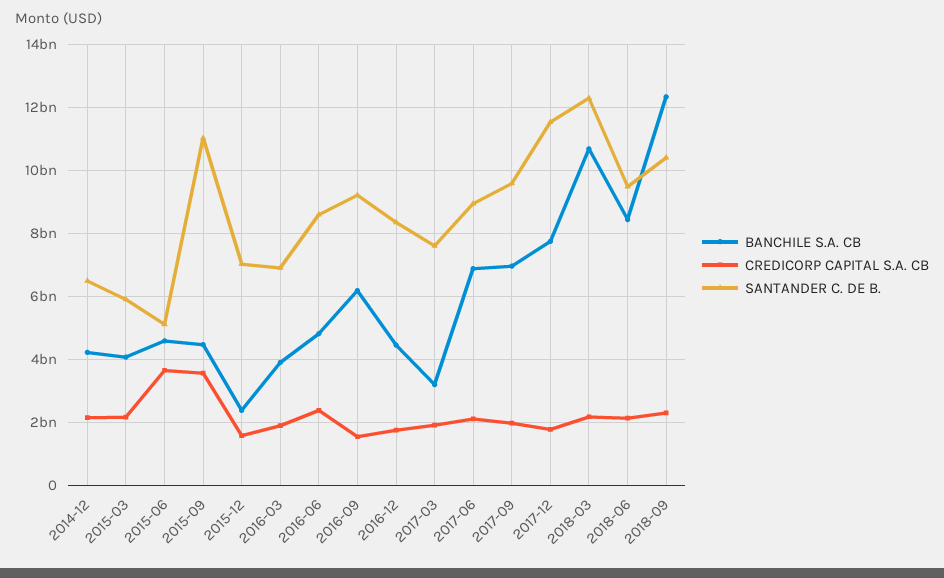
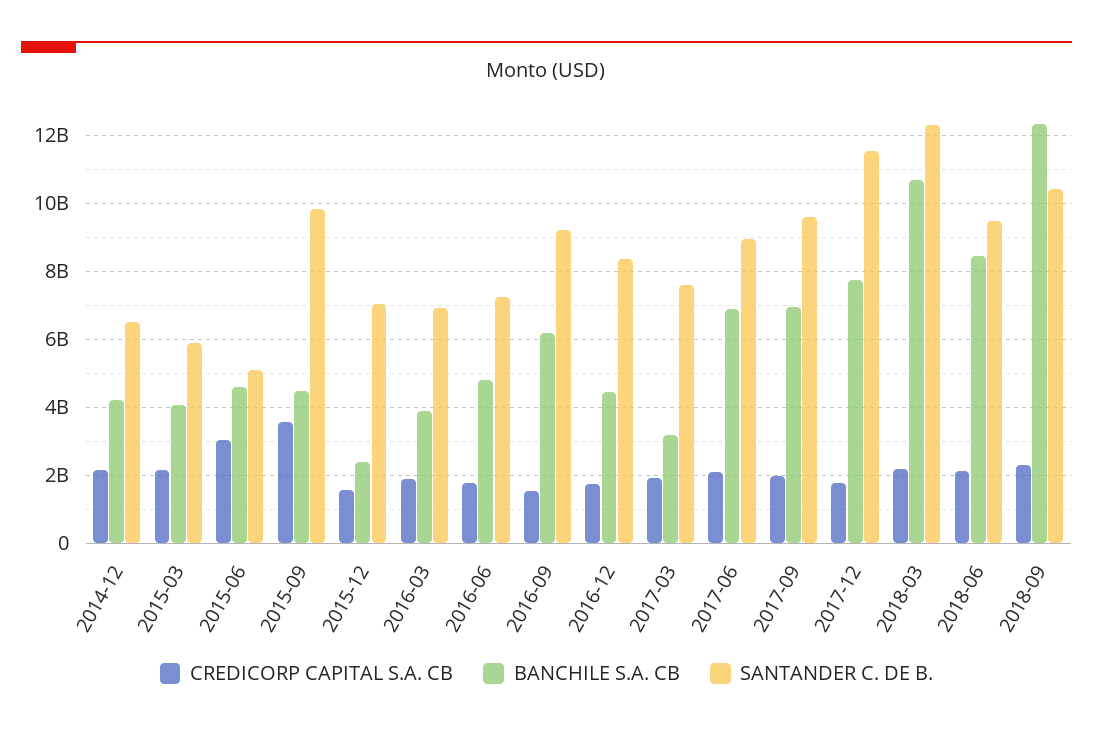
CREDICORP CAPITAL S.A. CB, 2015-06: 3600000000 -> 3000000000
SANTANDER C. DE B., 2015-09: 11000000000 -> 9800000000
CREDICORP CAPITAL S.A. CB, 2016-06: 2400000000 -> 1800000000
SANTANDER C. DE B., 2016-06: 8600000000 -> 7200000000

